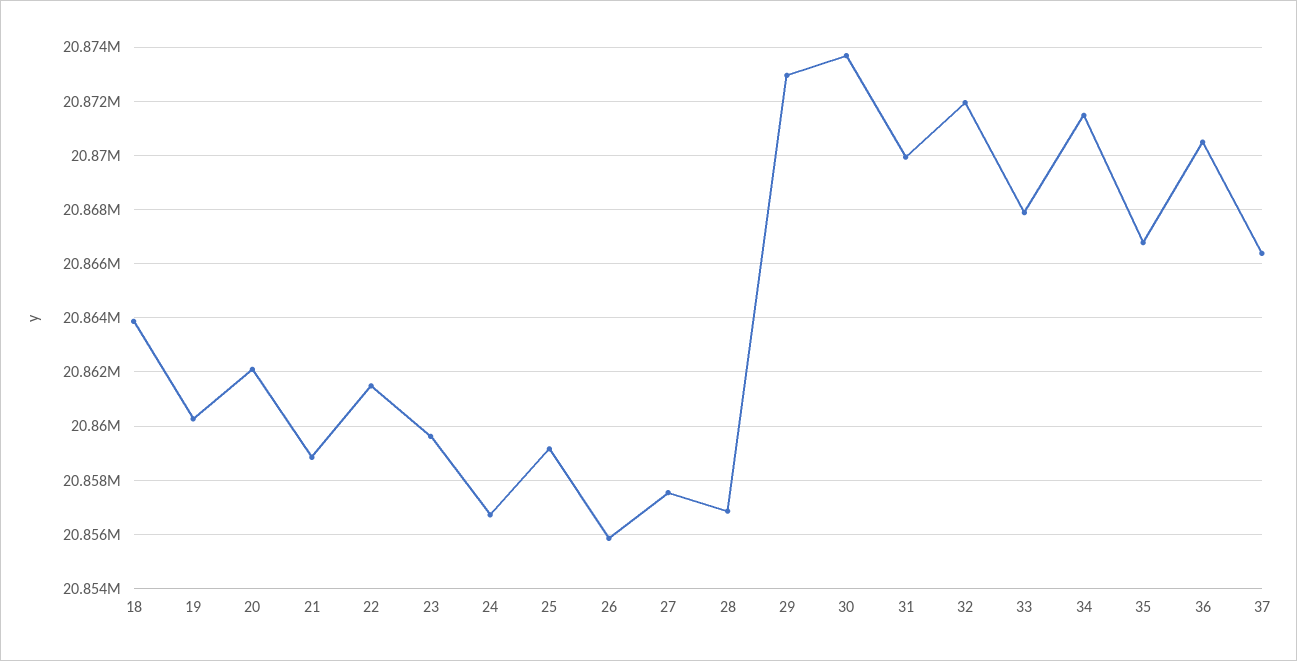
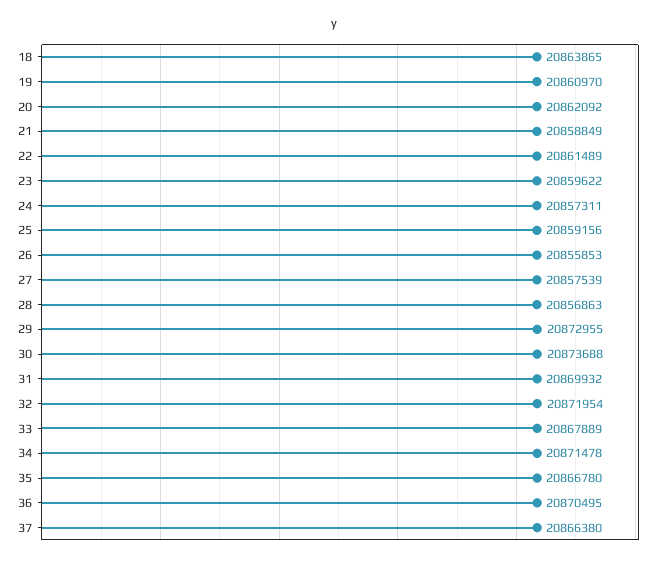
19: 20860250 -> 20860970
24: 20856750 -> 20857311

